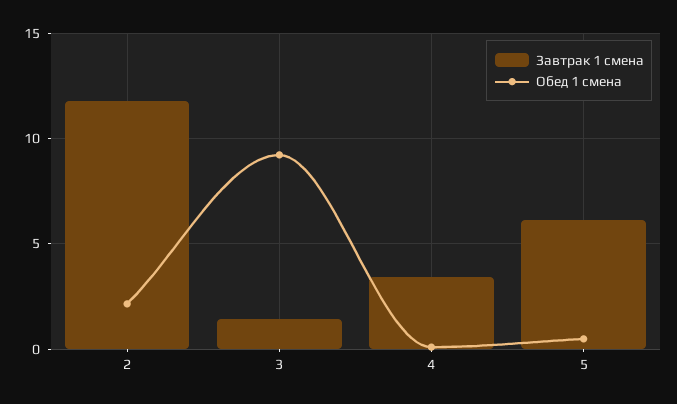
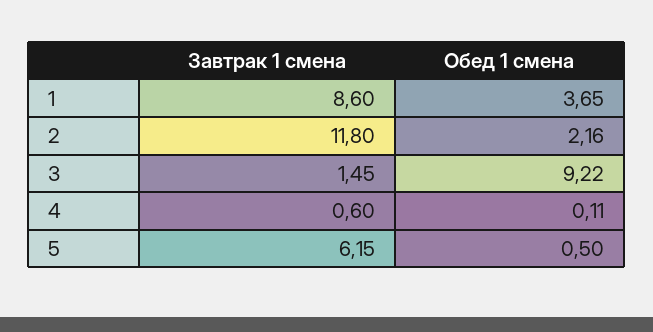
Завтрак 1 смена, 4: 3.5 -> 0.6
Завтрак 1 смена, 1: none -> 8.6
Обед 1 смена, 1: none -> 3.65

